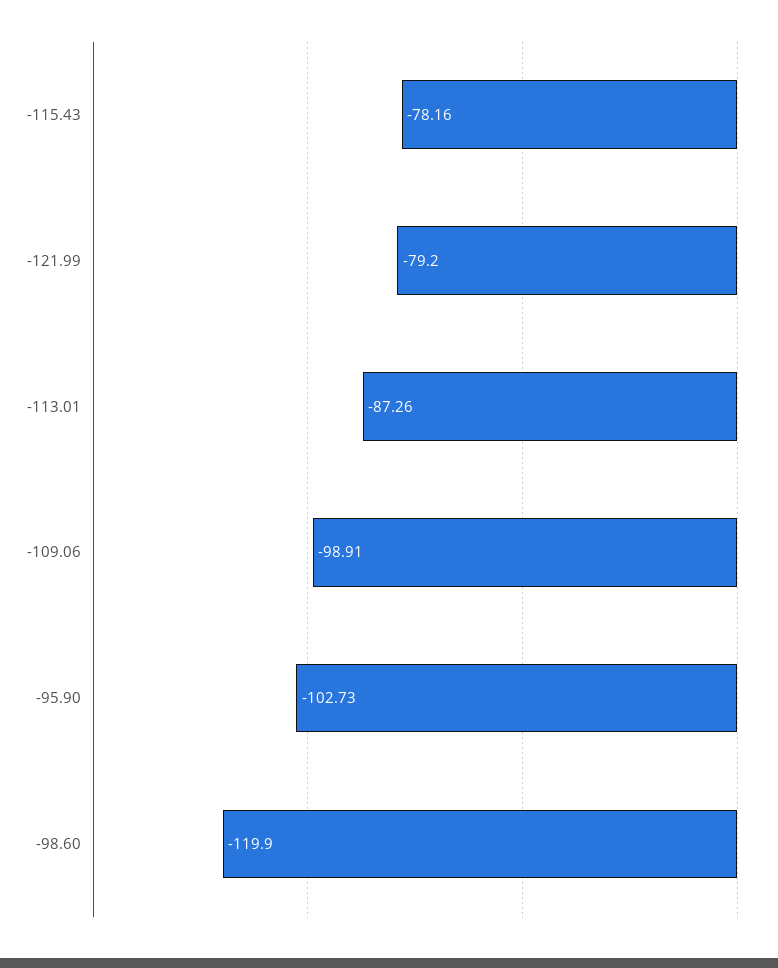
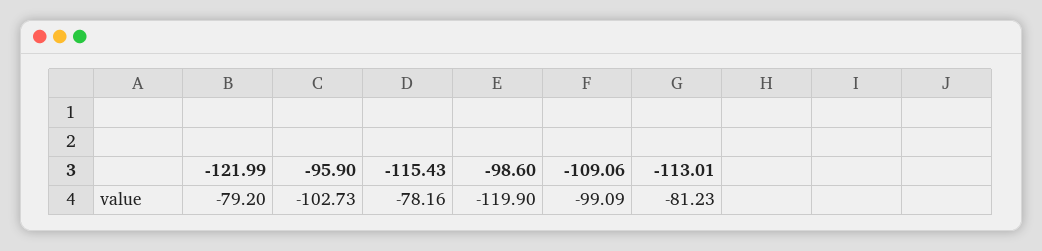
-113.01: -87.26 -> -81.23
-109.06: -98.91 -> -99.09

